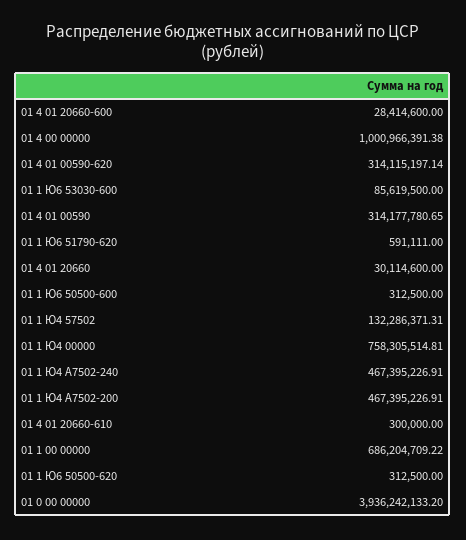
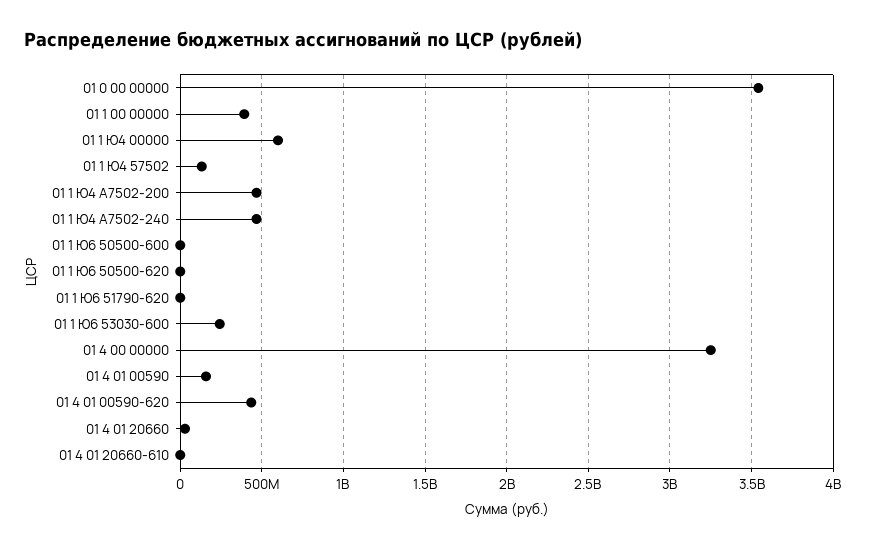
01 4 01 20660-600: 28414600 -> none
01 4 00 00000: 1000966391.38 -> 3250000000
01 4 01 00590-620: 314115197.14 -> 450000000
01 1 Ю6 53030-600: 85619500 -> 250000000
01 4 01 00590: 314177780.65 -> 150000000
01 1 Ю4 00000: 758305514.81 -> 600000000
01 1 00 00000: 686204709.22 -> 400000000
01 0 00 00000: 3936242133.2 -> 3550000000

